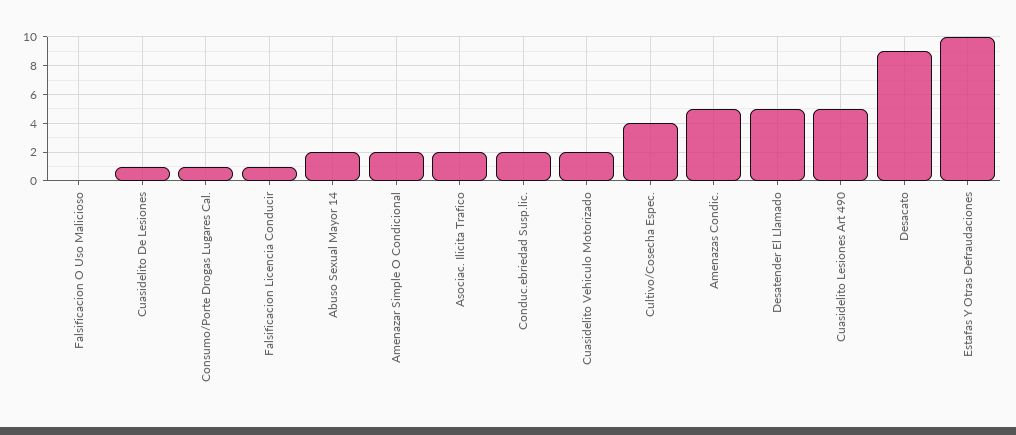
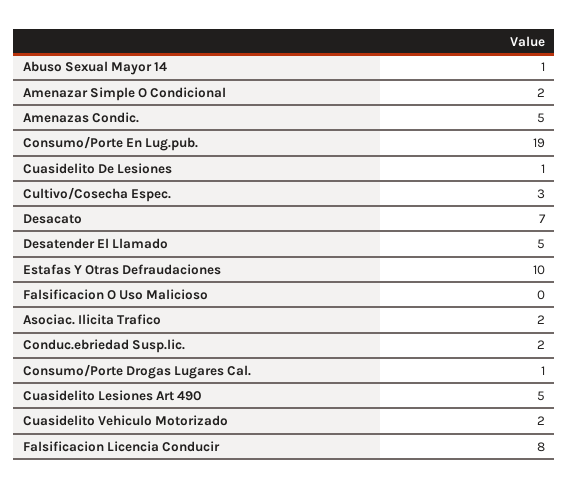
Falsificacion Licencia Conducir: 1 -> 8
Abuso Sexual Mayor 14: 2 -> 1
Cultivo/Cosecha Espec.: 4 -> 3
Desacato: 9 -> 7
Consumo/Porte En Lug.pub.: none -> 19

